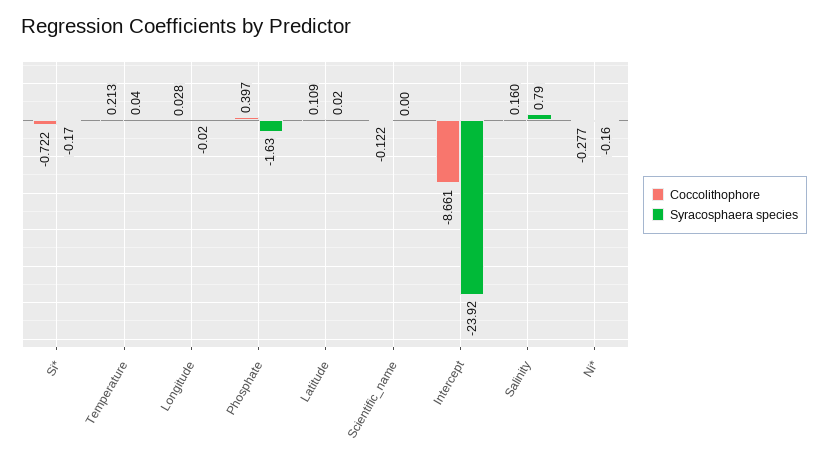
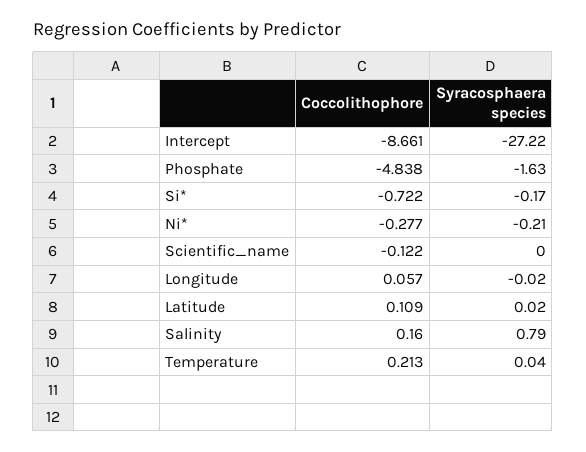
Coccolithophore, Longitude: 0.028 -> 0.057
Coccolithophore, Phosphate: 0.397 -> -4.838
Syracosphaera species, Intercept: -23.92 -> -27.22
Syracosphaera species, Ni*: -0.16 -> -0.21

